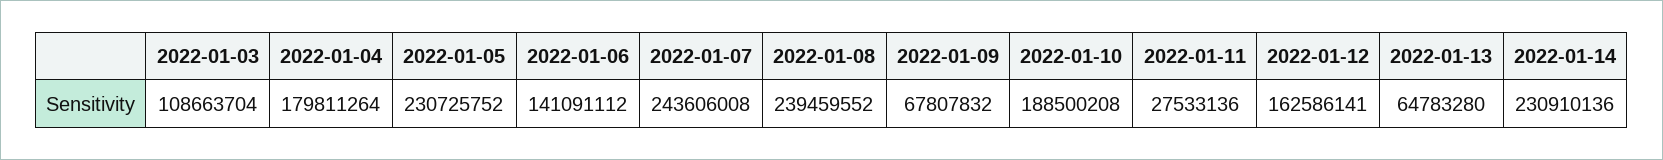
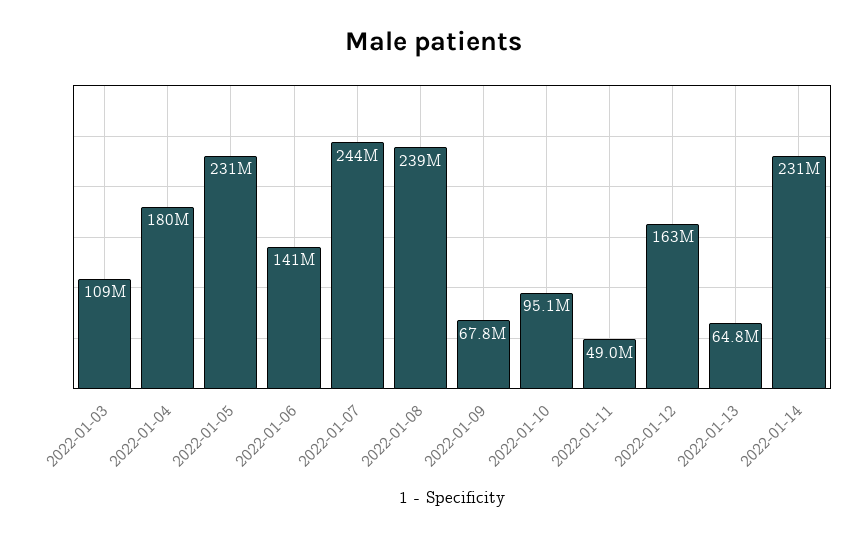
2022-01-10: 188500208 -> 95100000
2022-01-11: 27533136 -> 49000000

